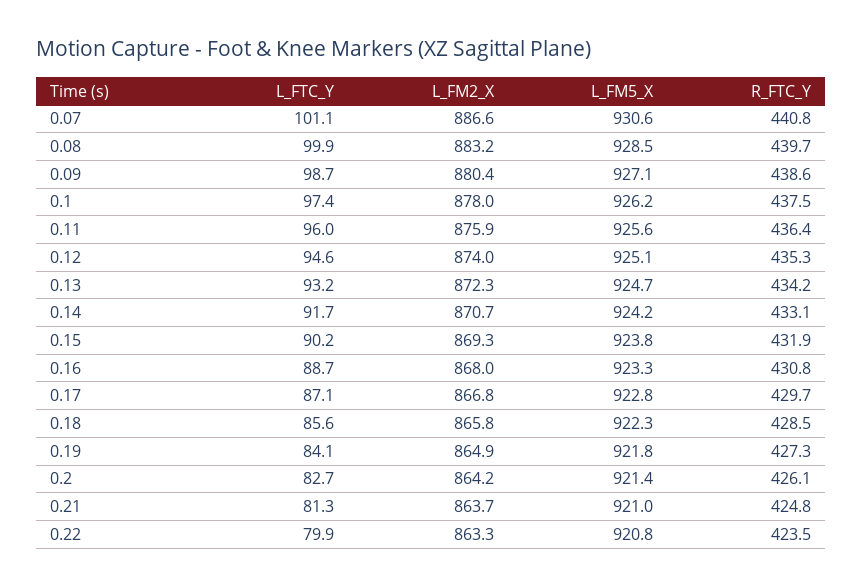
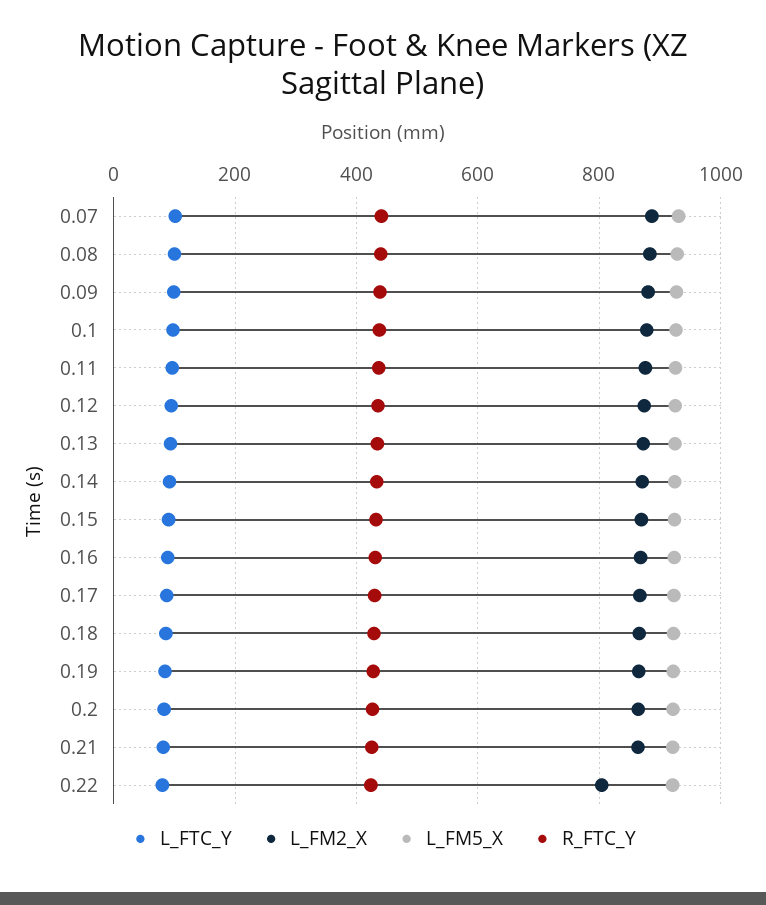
L_FM2_X, 0.22: 863.3 -> 800

